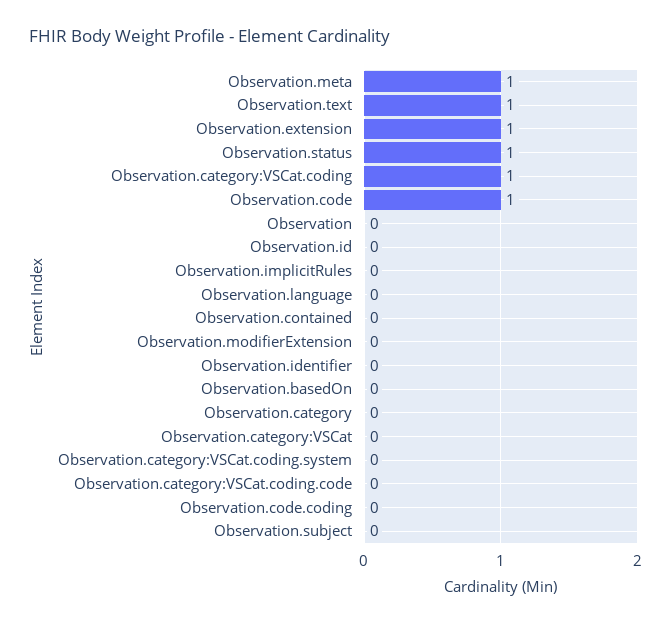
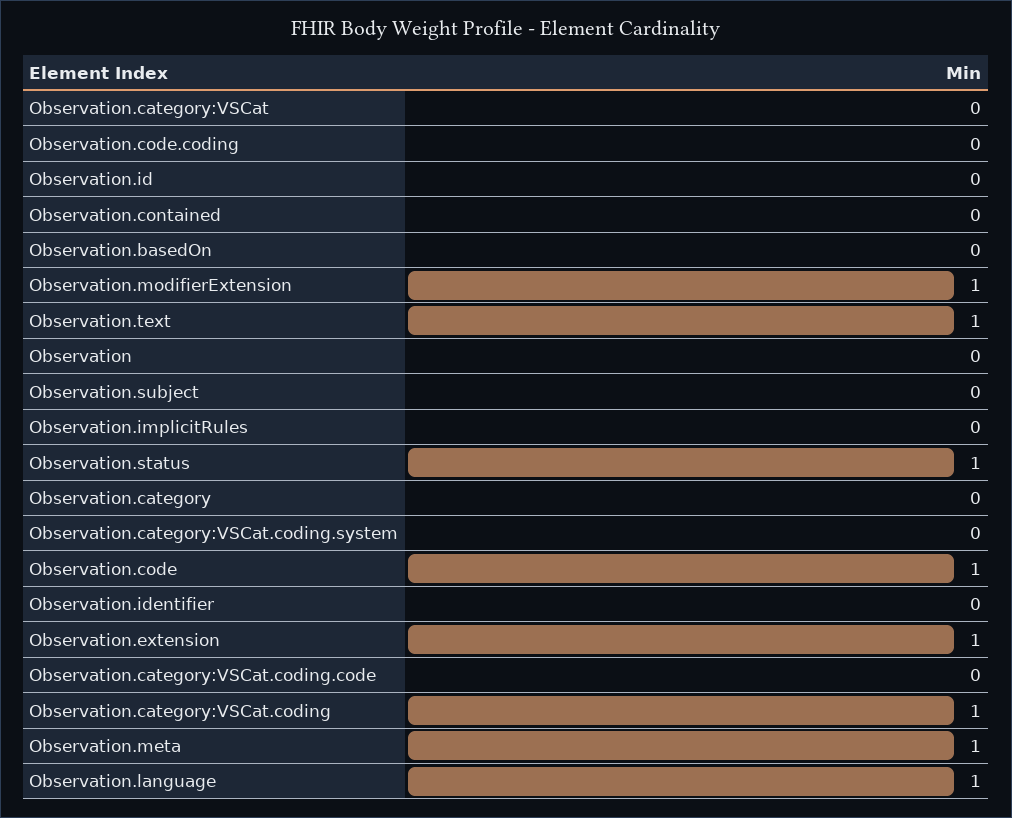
Observation.language: 0 -> 1
Observation.modifierExtension: 0 -> 1

